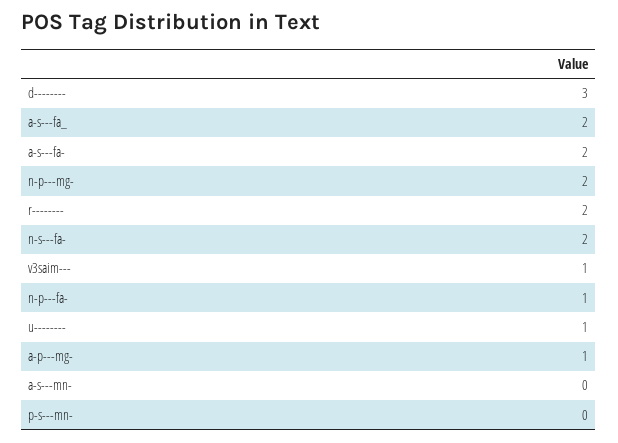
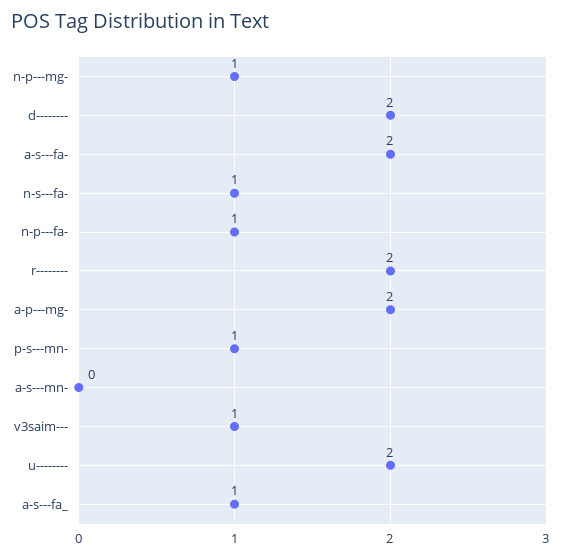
d--------: 3 -> 2
a-s---fa_: 2 -> 1
n-p---mg-: 2 -> 1
n-s---fa-: 2 -> 1
u--------: 1 -> 2
a-p---mg-: 1 -> 2
p-s---mn-: 0 -> 1

